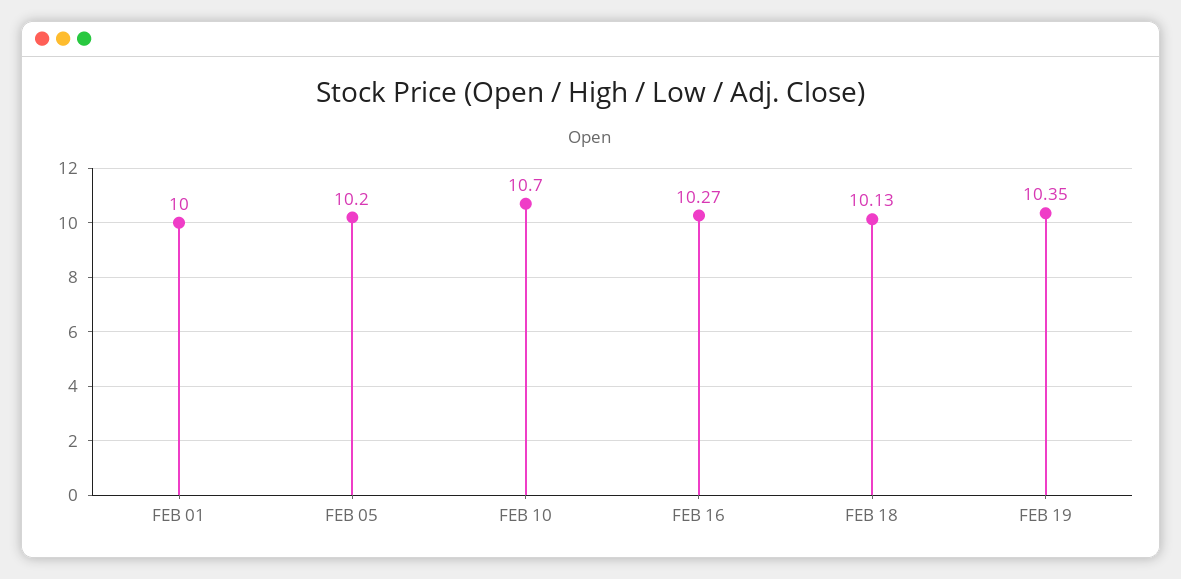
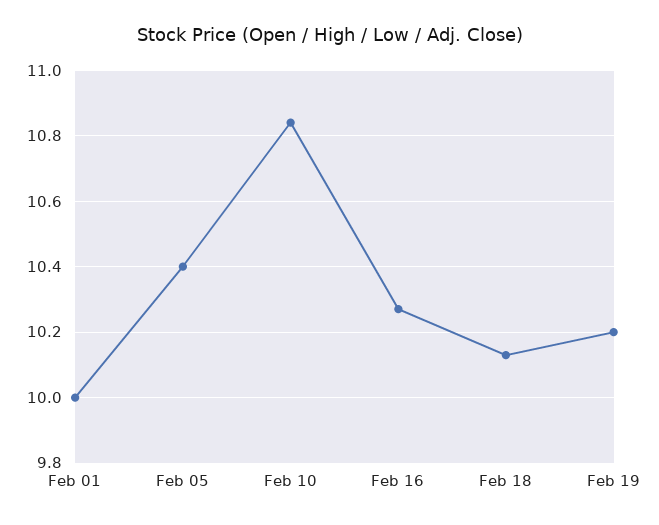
FEB 05: 10.2 -> 10.4
FEB 10: 10.7 -> 10.85
FEB 19: 10.35 -> 10.2

